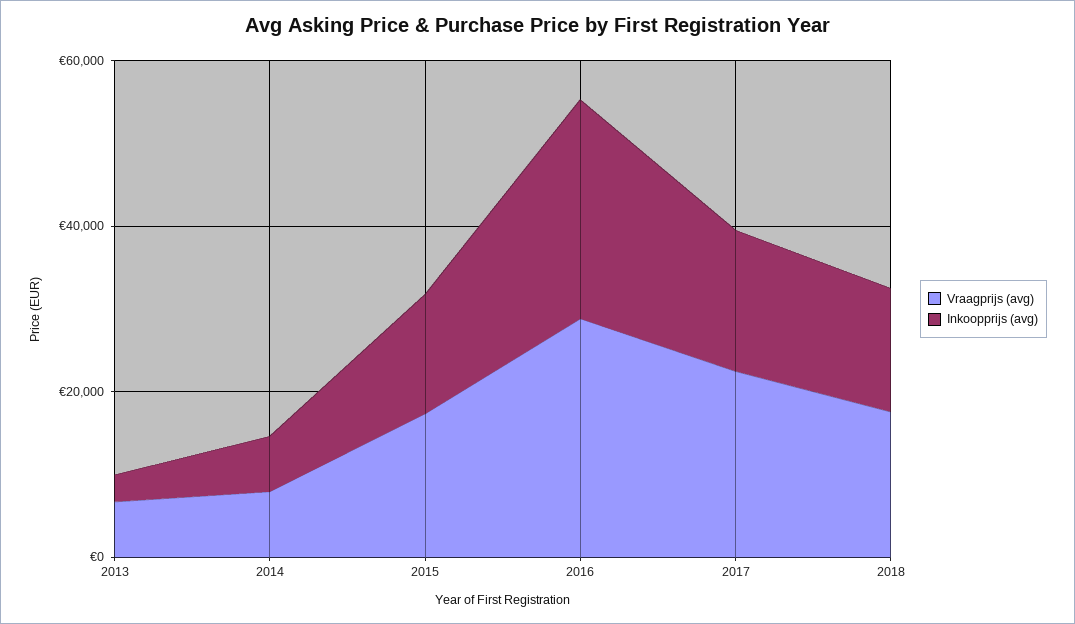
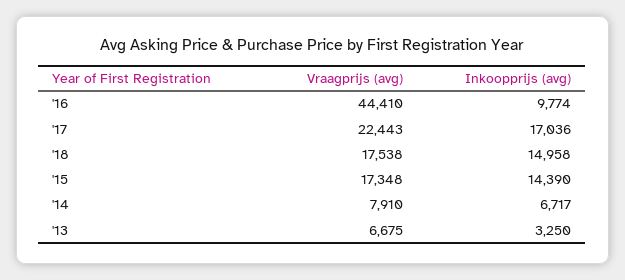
Vraagprijs (avg), 2016: 30000 -> 44410
Inkoopprijs (avg), 2016: 25000 -> 9774

